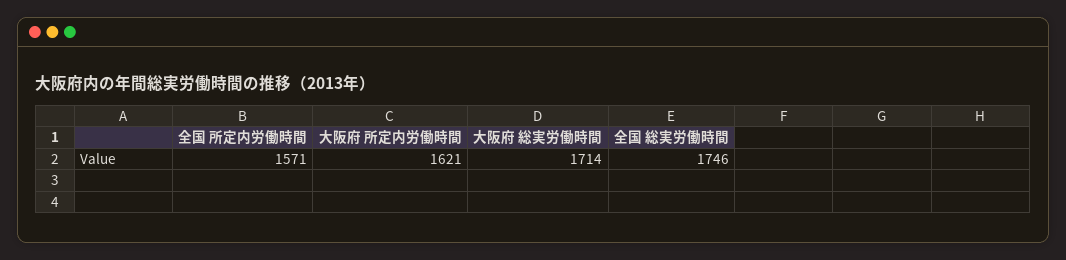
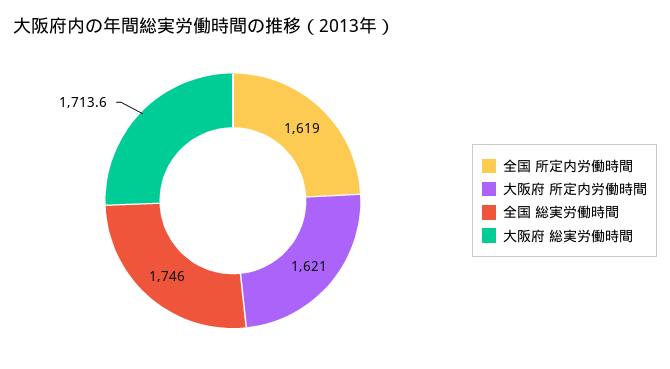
全国 所定内労働時間: 1571 -> 1619

